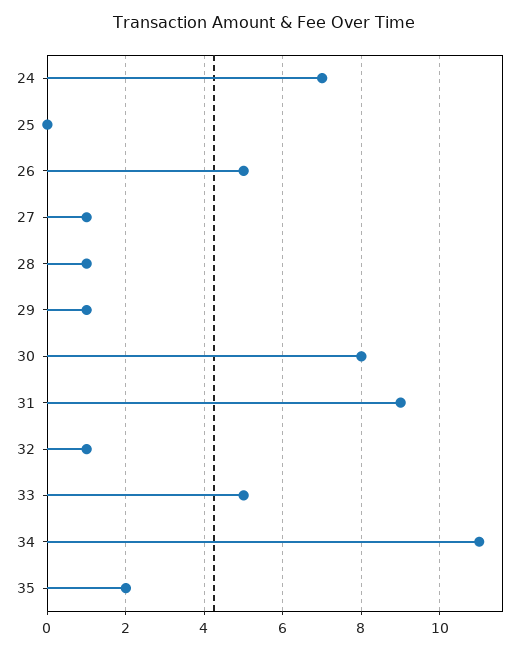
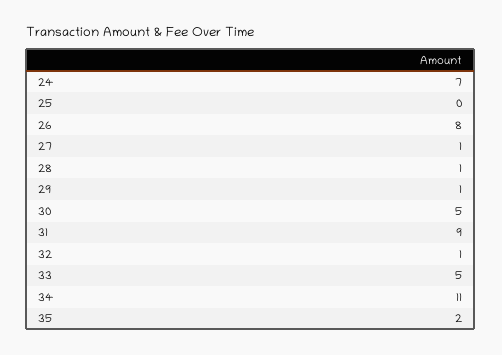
26: 5 -> 8
30: 8 -> 5

